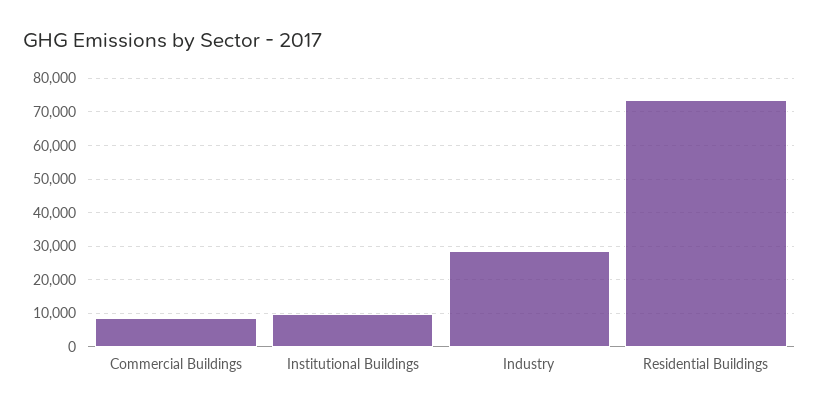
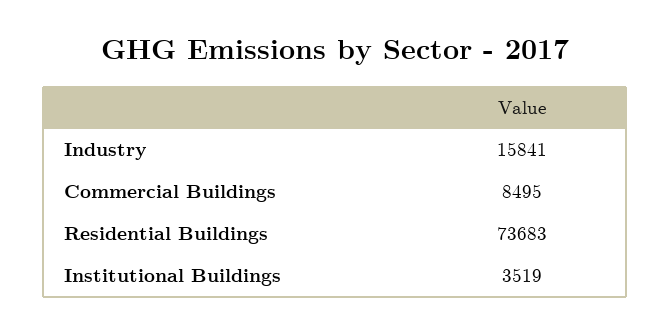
Institutional Buildings: 10000 -> 3519
Industry: 28000 -> 15841

